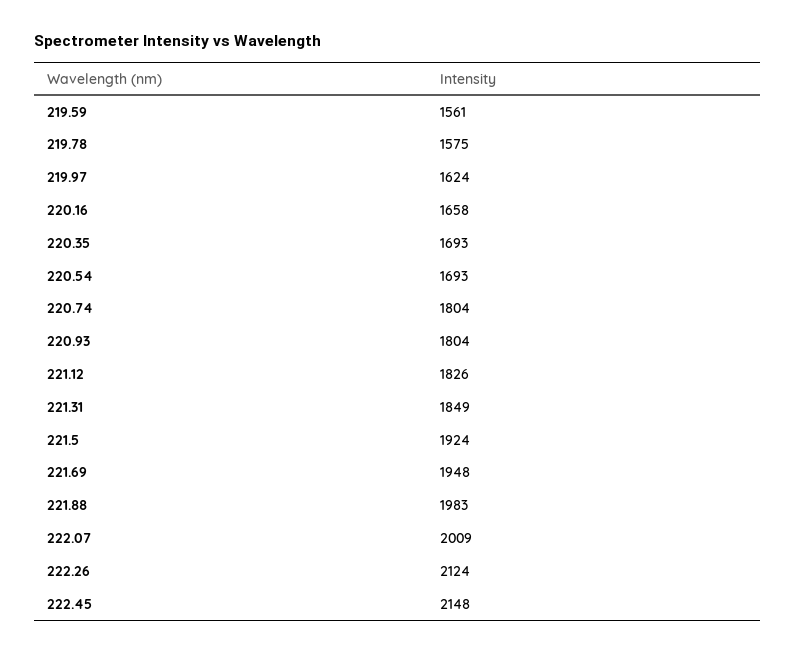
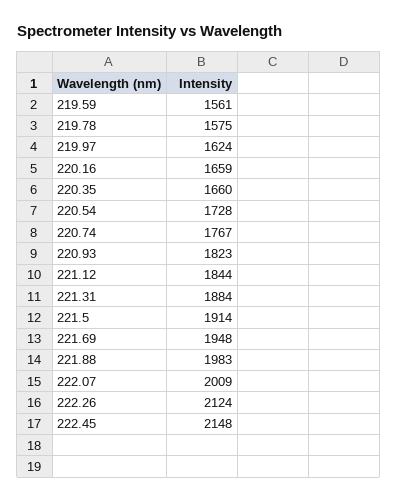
220.16: 1658 -> 1659
220.35: 1693 -> 1660
220.54: 1693 -> 1728
220.74: 1804 -> 1767
220.93: 1804 -> 1823
221.12: 1826 -> 1844
221.31: 1849 -> 1884
221.5: 1924 -> 1914

